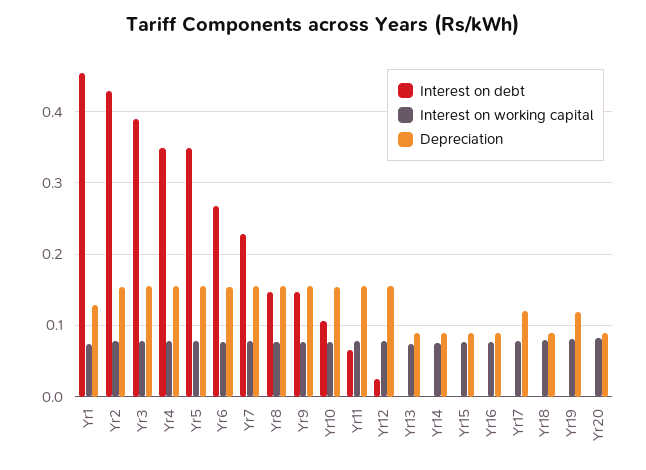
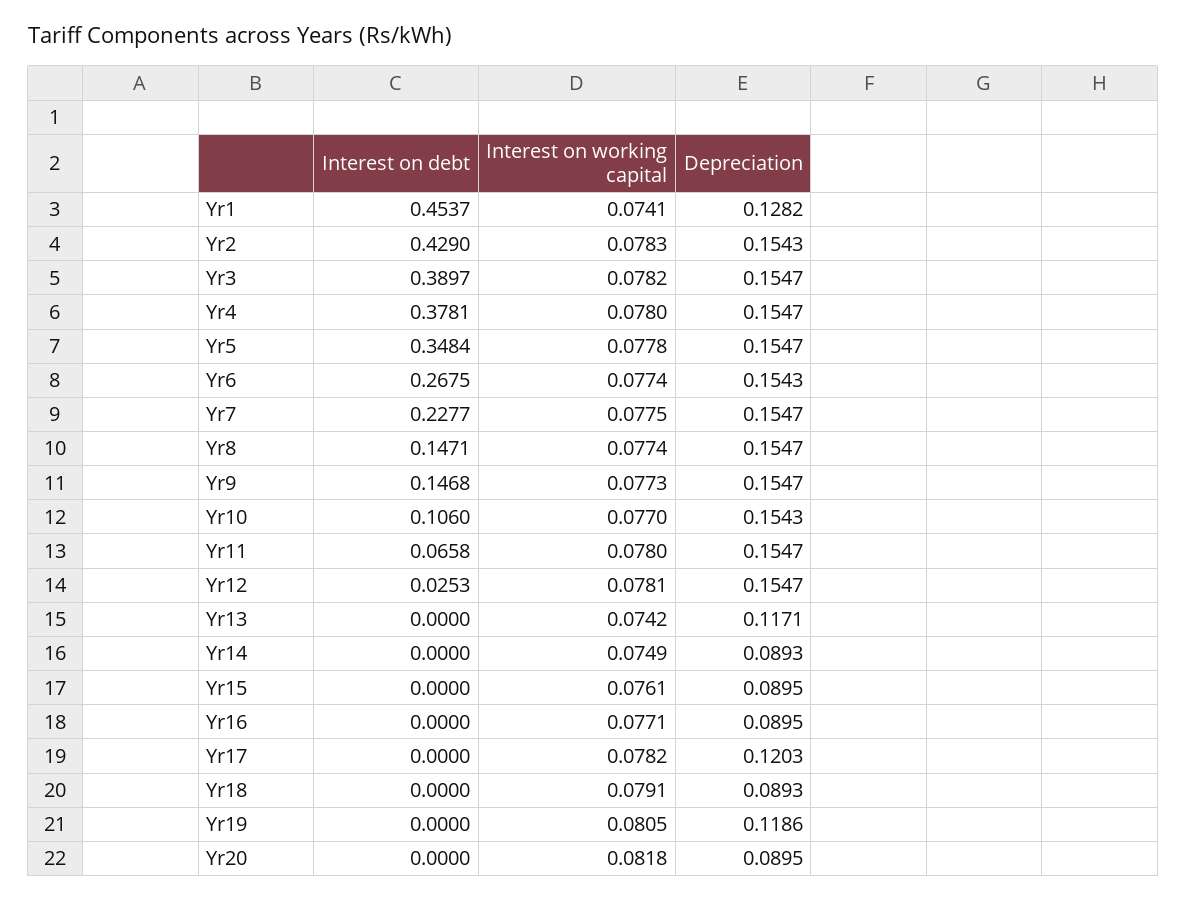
Interest on debt, Yr4: 0.35 -> 0.3781
Depreciation, Yr13: 0.09 -> 0.1171

